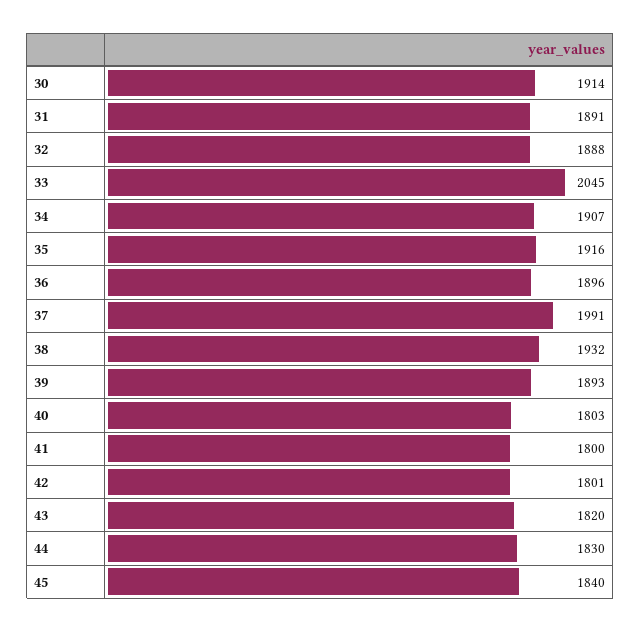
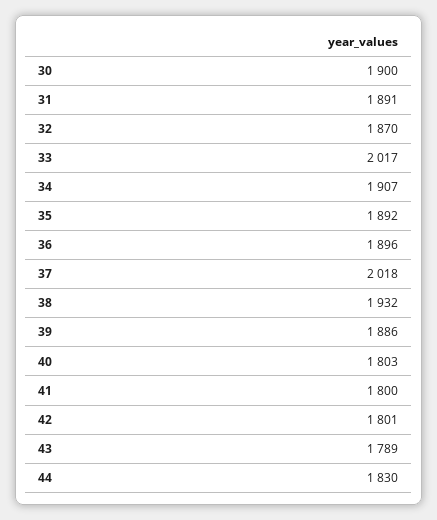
30: 1914 -> 1900
32: 1888 -> 1870
33: 2045 -> 2017
35: 1916 -> 1892
37: 1991 -> 2018
39: 1893 -> 1886
43: 1820 -> 1789
45: 1840 -> none

